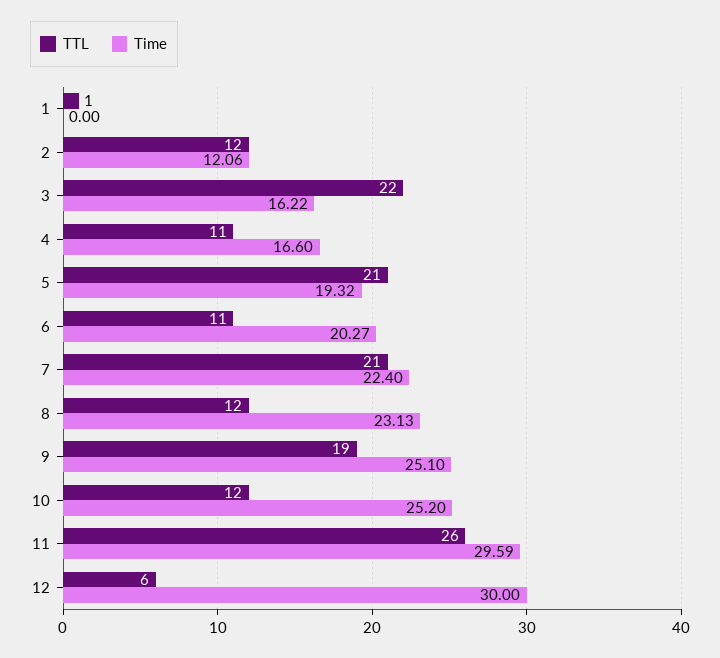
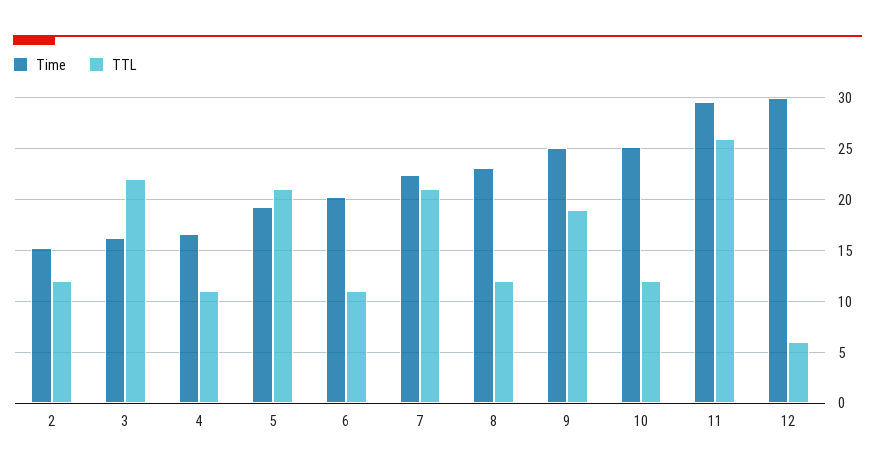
TTL, 1: 1 -> none
Time, 1: 0 -> none
Time, 2: 12.06 -> 15

